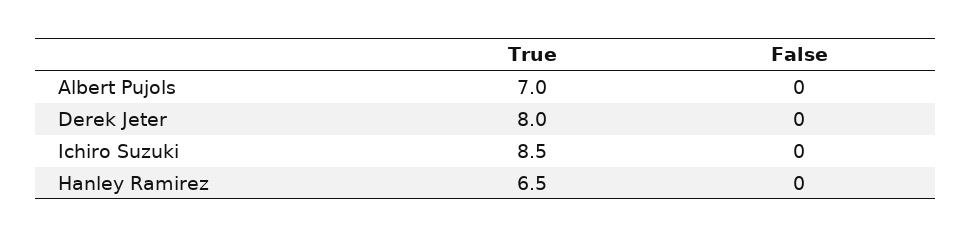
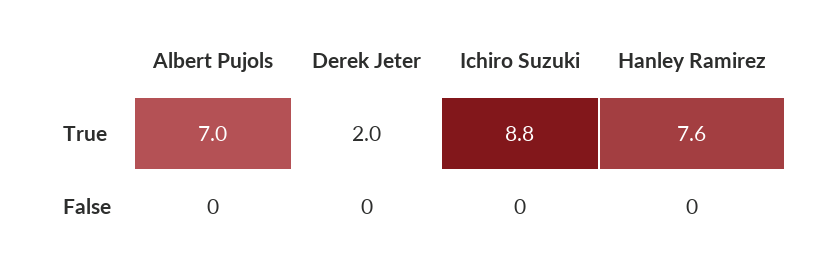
True, Derek Jeter: 8 -> 2
True, Ichiro Suzuki: 8.5 -> 8.8
True, Hanley Ramirez: 6.5 -> 7.6

